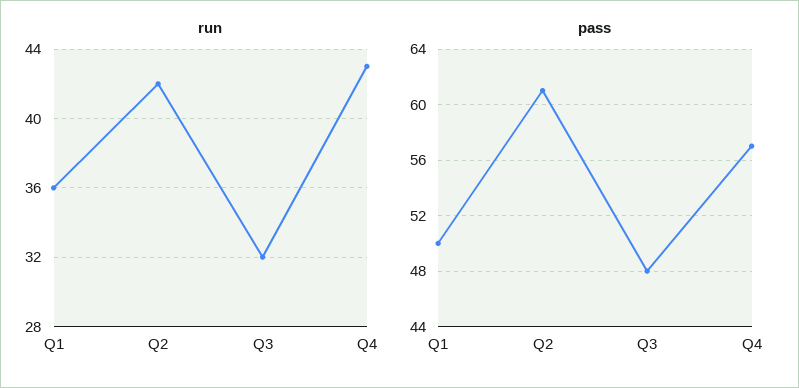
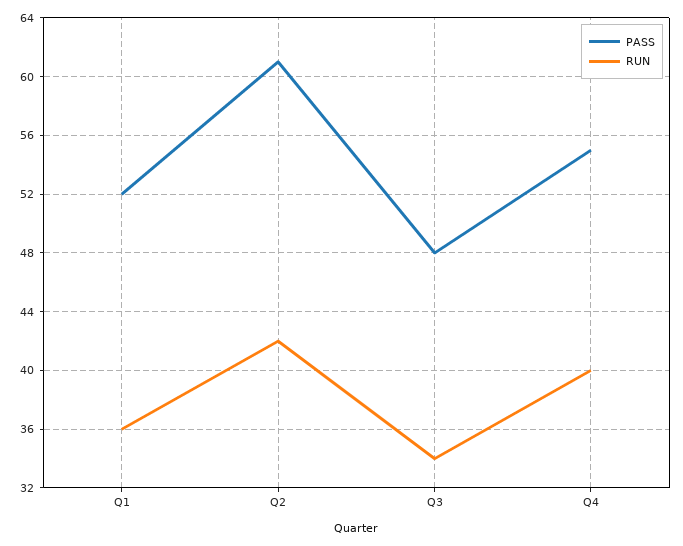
run, Q3: 32 -> 34
run, Q4: 43 -> 40
pass, Q1: 50 -> 52
pass, Q4: 57 -> 55

